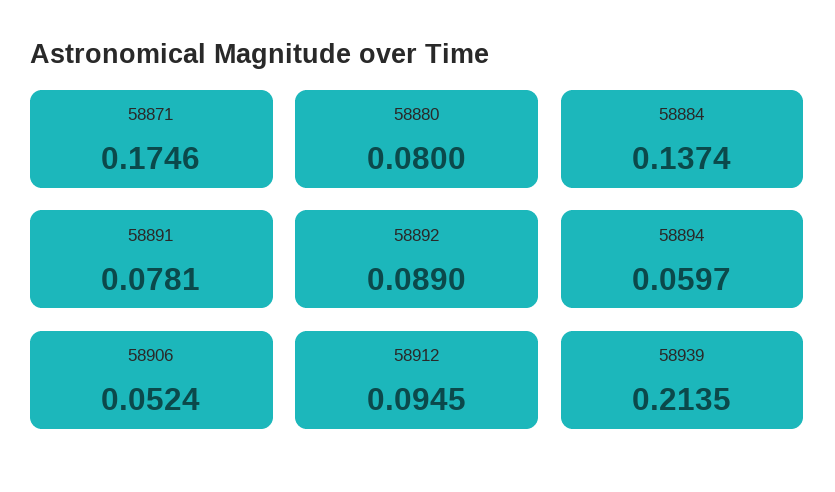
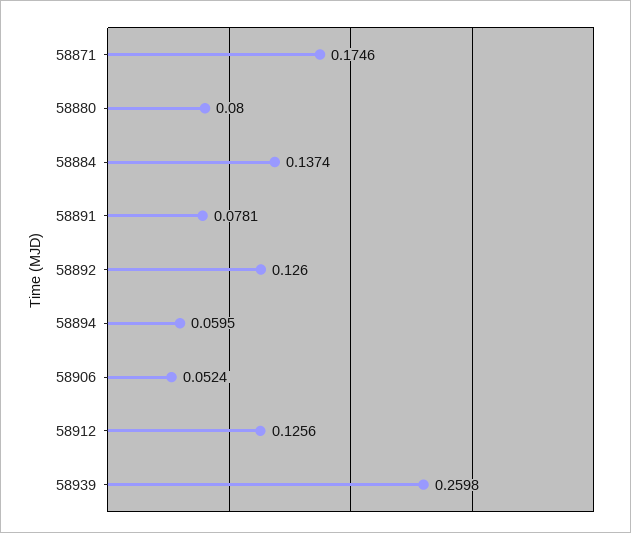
58892: 0.089 -> 0.126
58894: 0.0597 -> 0.0595
58912: 0.0945 -> 0.1256
58939: 0.2135 -> 0.2598

